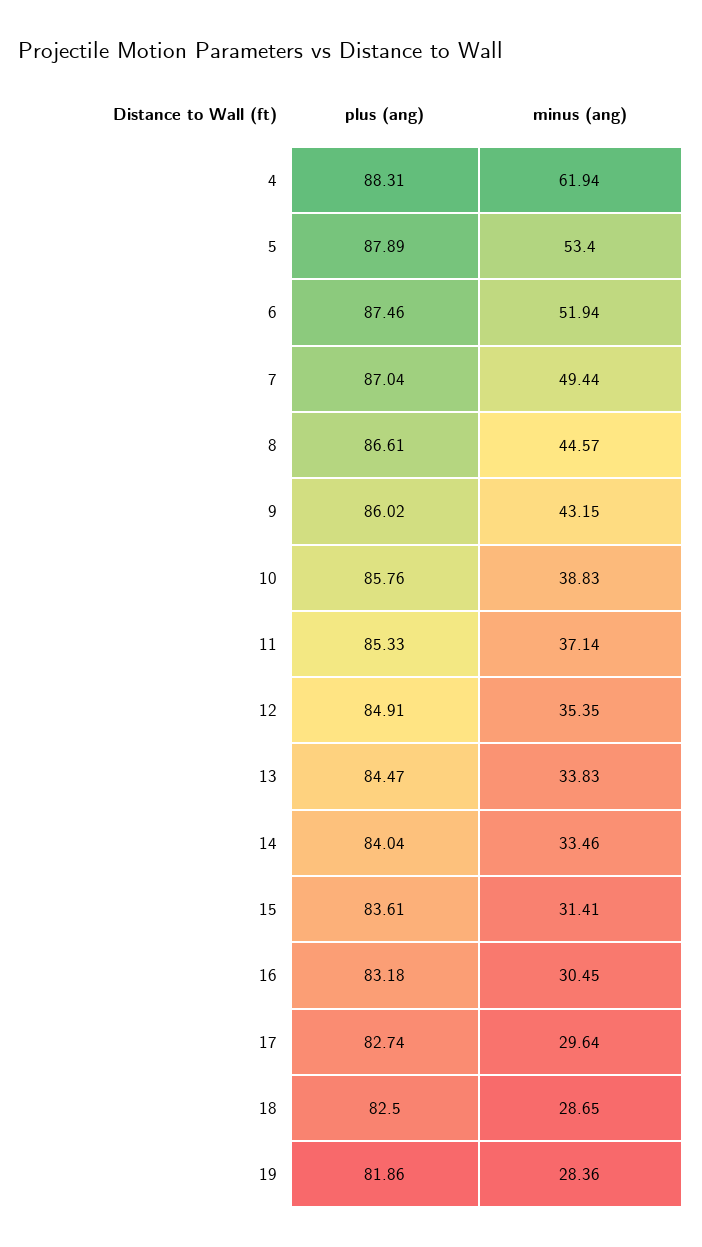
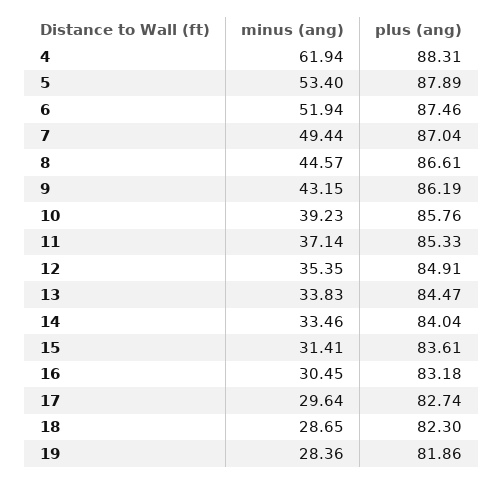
plus (ang), 9: 86.02 -> 86.19
minus (ang), 10: 38.83 -> 39.23
plus (ang), 18: 82.5 -> 82.3

